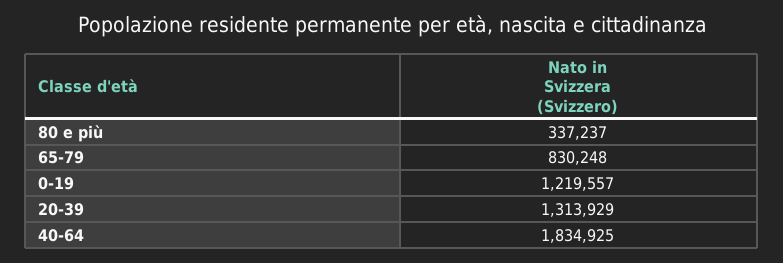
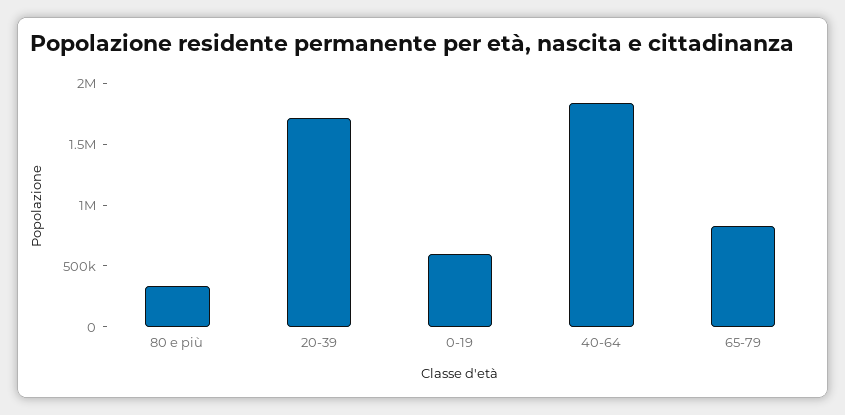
0-19: 1219557 -> 600000
20-39: 1313929 -> 1700000

